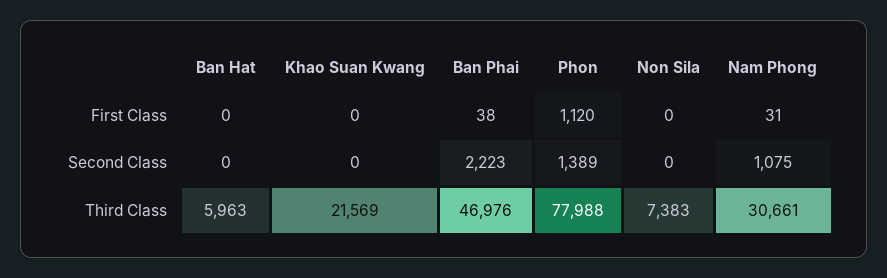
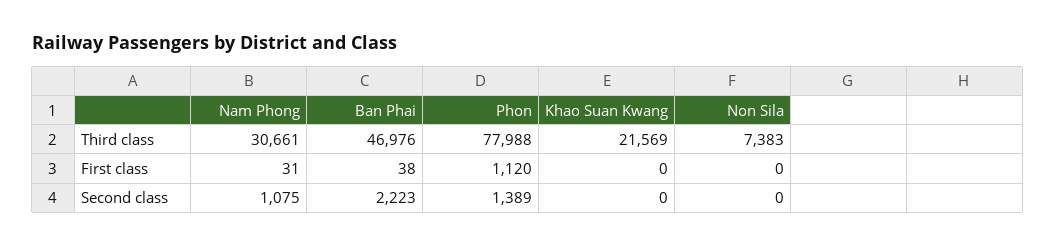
Ban Hat, First Class: 0 -> none
Ban Hat, Second Class: 0 -> none
Ban Hat, Third Class: 5963 -> none

